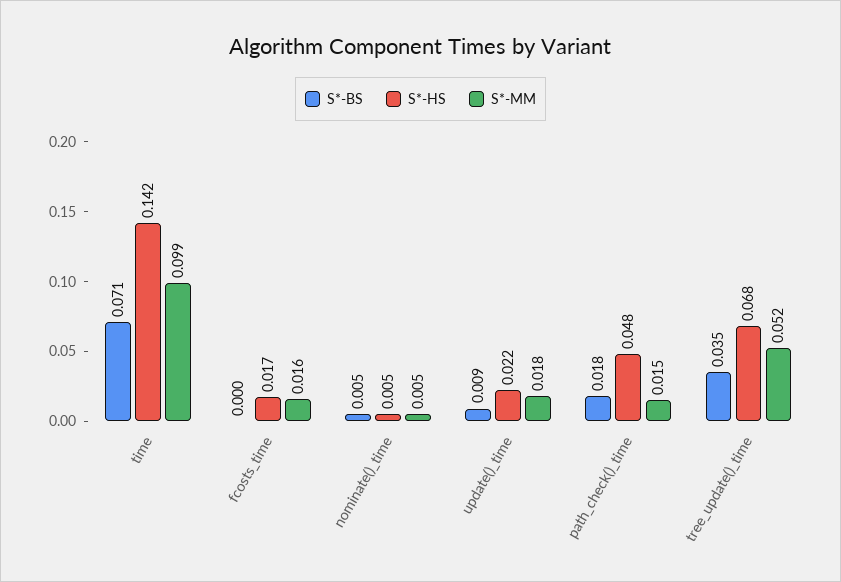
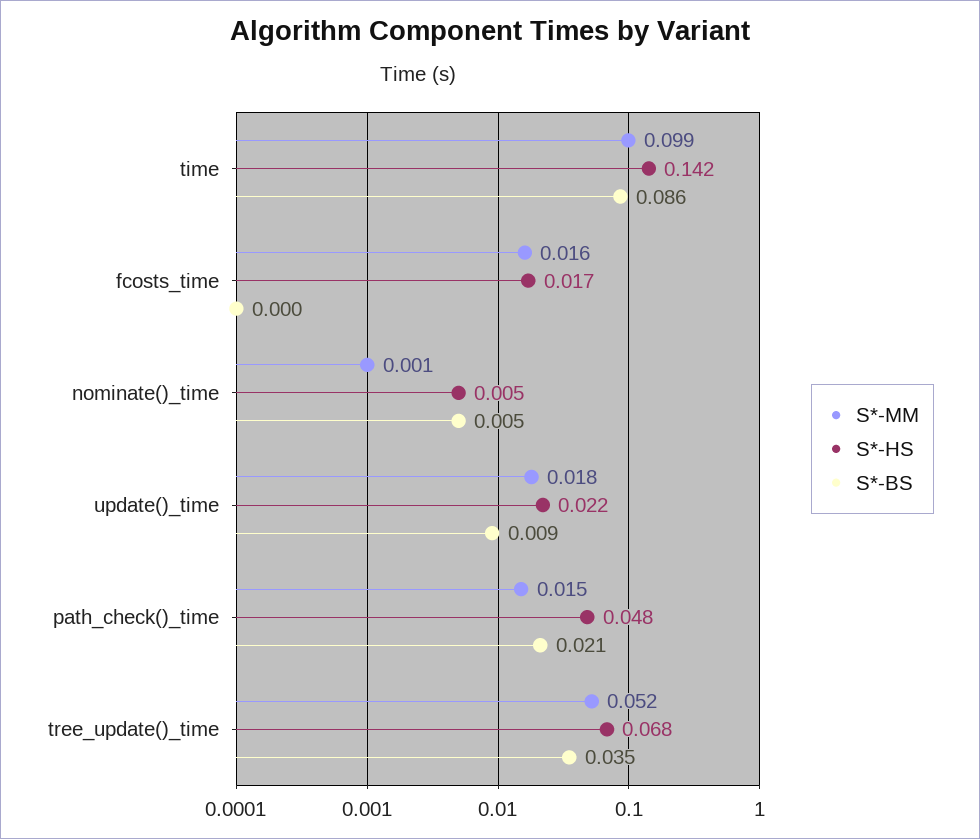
S*-BS, time: 0.071 -> 0.086
S*-MM, nominate()_time: 0.005 -> 0.001
S*-BS, path_check()_time: 0.018 -> 0.021

